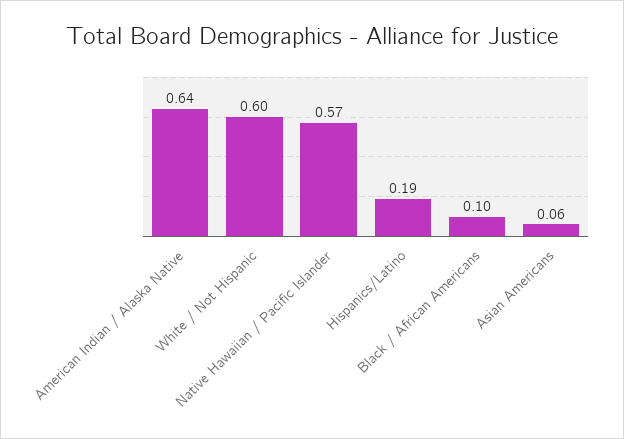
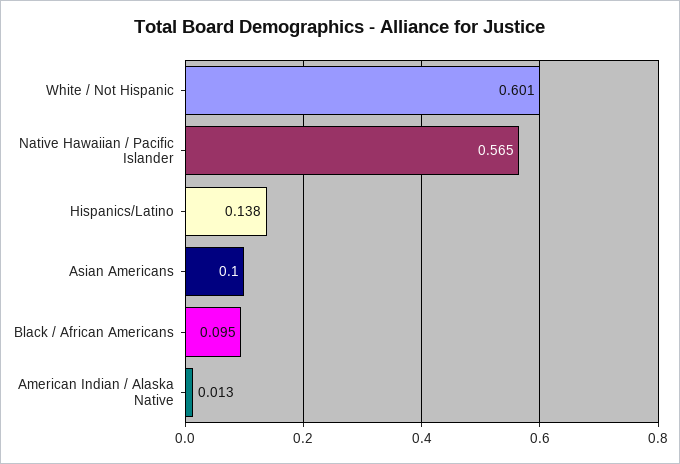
American Indian / Alaska Native: 0.64 -> 0.013
Hispanics/Latino: 0.19 -> 0.138
Asian Americans: 0.06 -> 0.1

